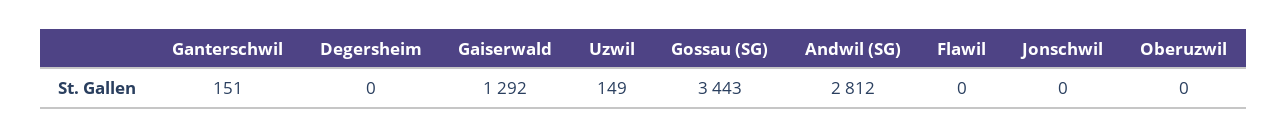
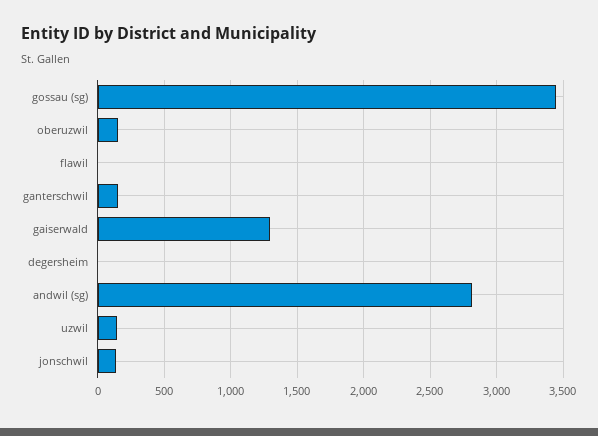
Jonschwil: 0 -> 150
Oberuzwil: 0 -> 150

